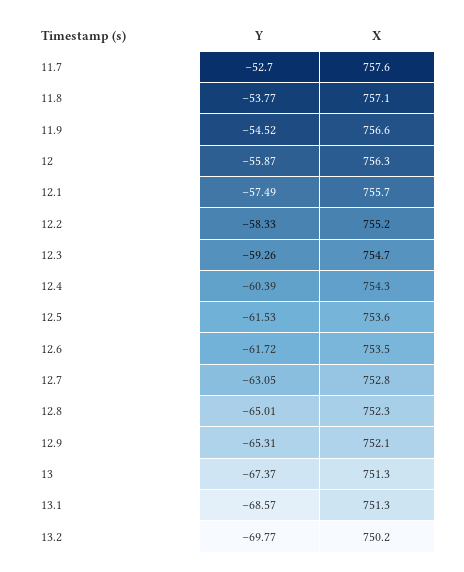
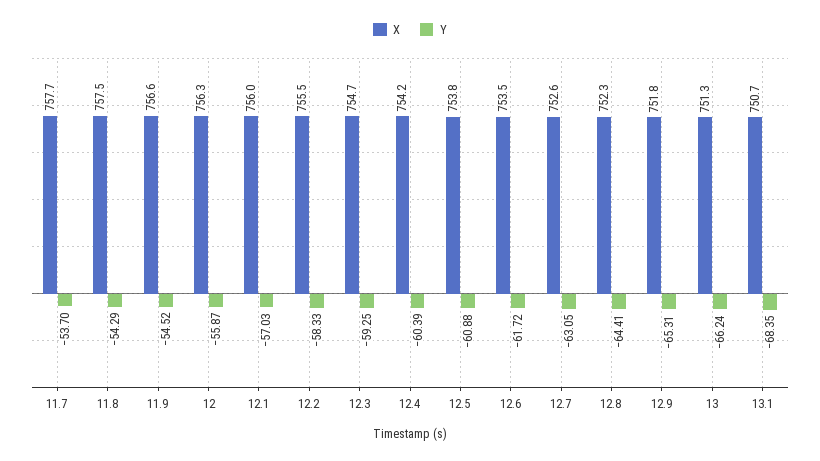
Y, 11.7: -52.7 -> -53.7
X, 11.7: 757.6 -> 757.7
Y, 11.8: -53.77 -> -54.29
X, 11.8: 757.1 -> 757.5
Y, 12.1: -57.49 -> -57.03
X, 12.1: 755.7 -> 756
X, 12.2: 755.2 -> 755.5
Y, 12.3: -59.26 -> -59.25
X, 12.4: 754.3 -> 754.2
Y, 12.5: -61.53 -> -60.88
X, 12.5: 753.6 -> 753.8
X, 12.7: 752.8 -> 752.6
Y, 12.8: -65.01 -> -64.41
X, 12.9: 752.1 -> 751.8
Y, 13: -67.37 -> -66.24
Y, 13.1: -68.57 -> -68.35
X, 13.1: 751.3 -> 750.7
Y, 13.2: -69.77 -> none
X, 13.2: 750.2 -> none

